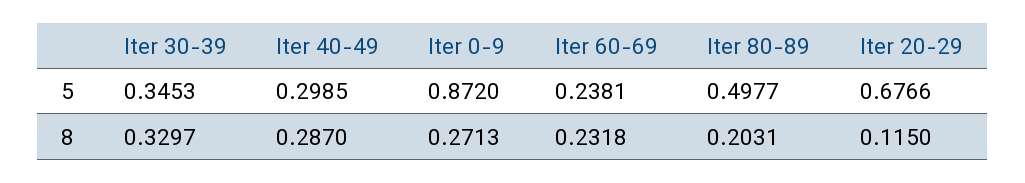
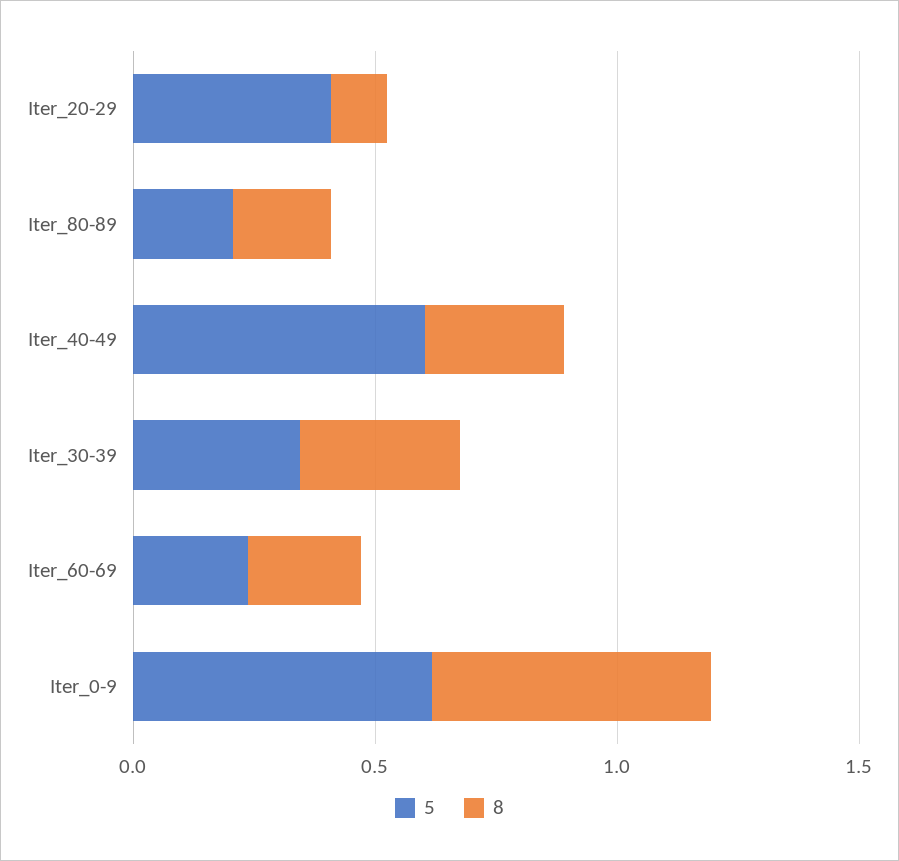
5, Iter 40-49: 0.2985 -> 0.6
5, Iter 0-9: 0.872 -> 0.6
5, Iter 80-89: 0.4977 -> 0.2
5, Iter 20-29: 0.6766 -> 0.4
8, Iter 0-9: 0.2713 -> 0.6

